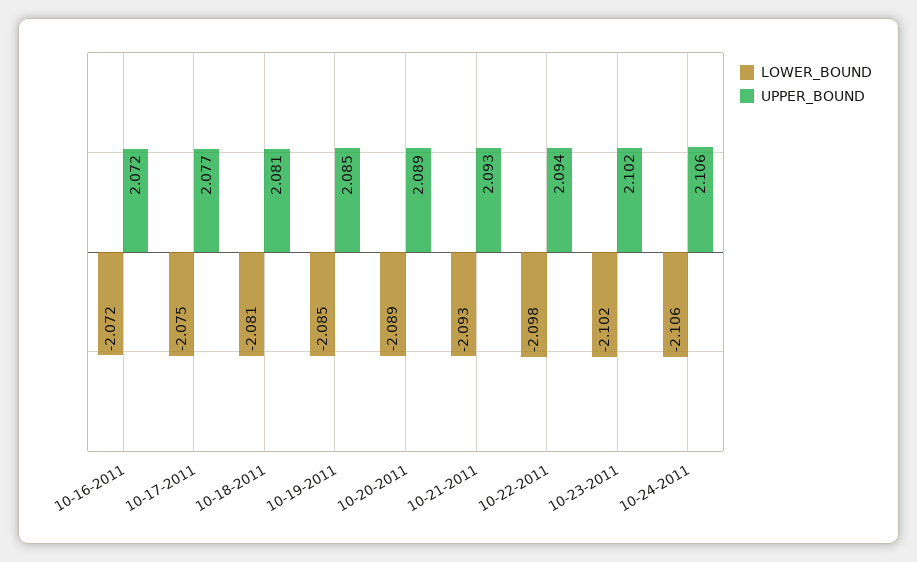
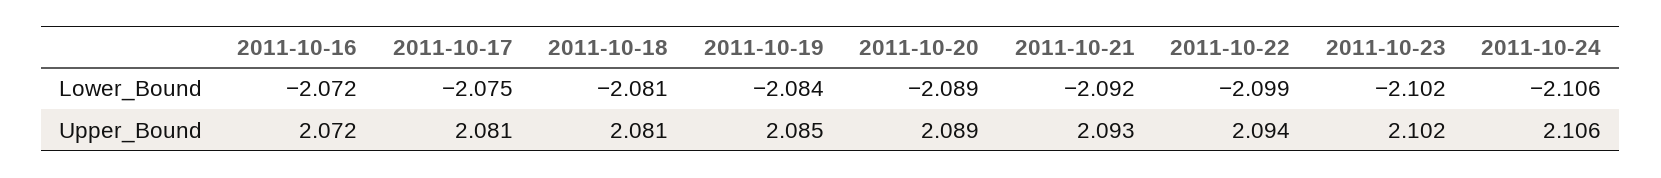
UPPER_BOUND, 10-17-2011: 2.077 -> 2.081
LOWER_BOUND, 10-19-2011: -2.085 -> -2.084
LOWER_BOUND, 10-21-2011: -2.093 -> -2.092
LOWER_BOUND, 10-22-2011: -2.098 -> -2.099

